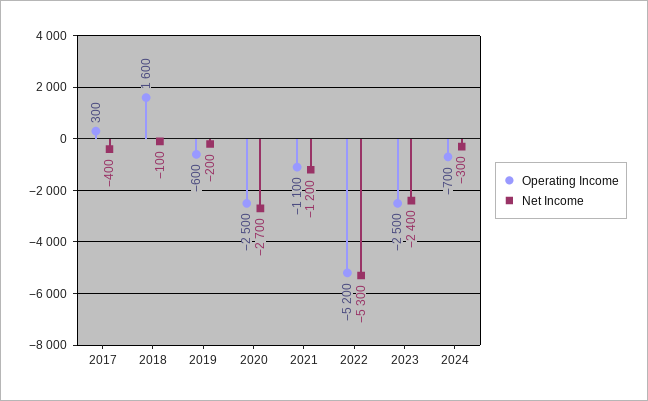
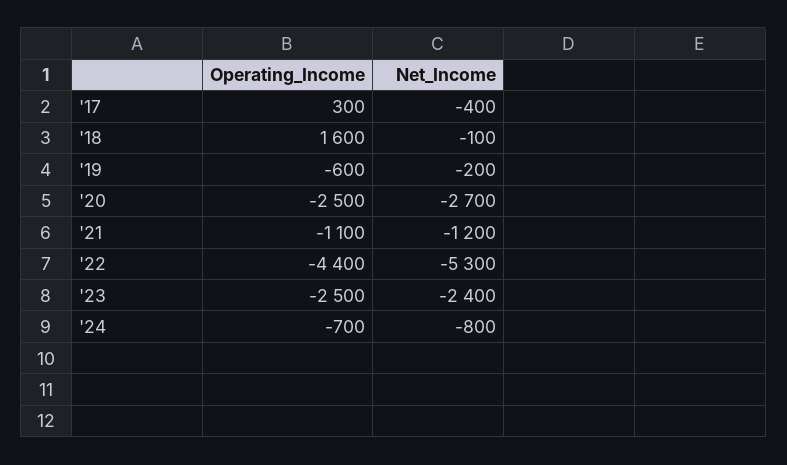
Operating Income, 2022: -5200 -> -4400
Net Income, 2024: -300 -> -800

